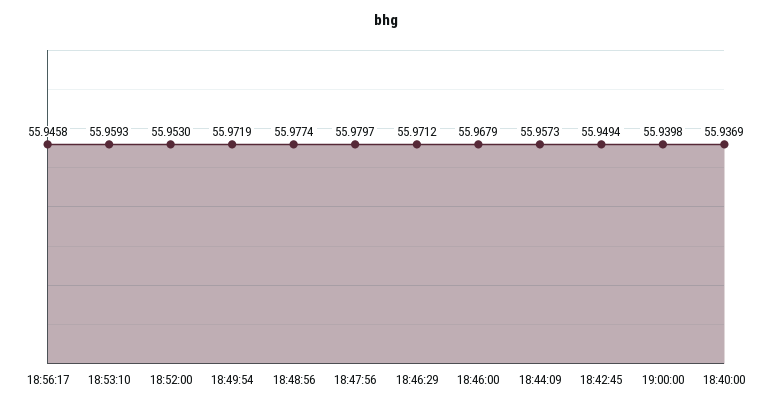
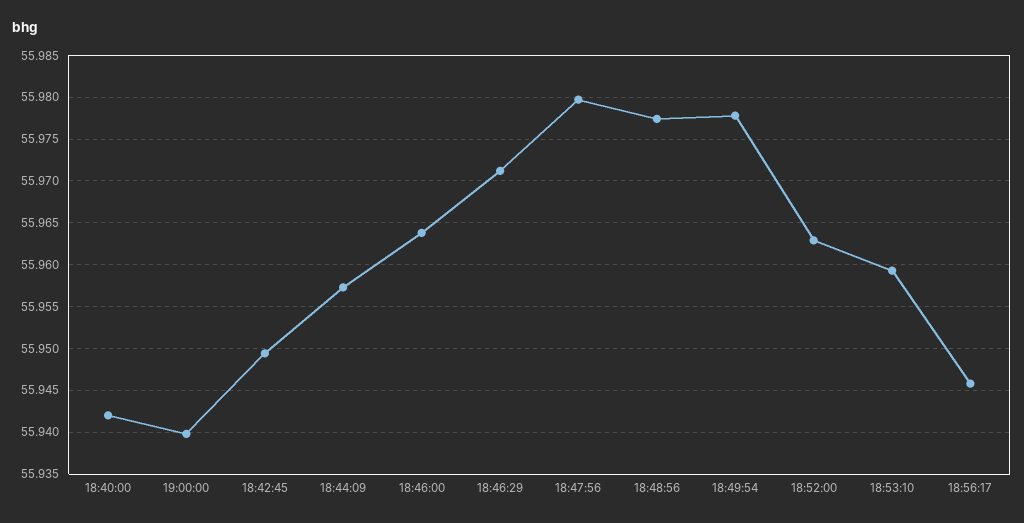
18:52:00: 55.953 -> 55.963
18:49:54: 55.9719 -> 55.978
18:46:00: 55.9679 -> 55.964
18:40:00: 55.9369 -> 55.942

